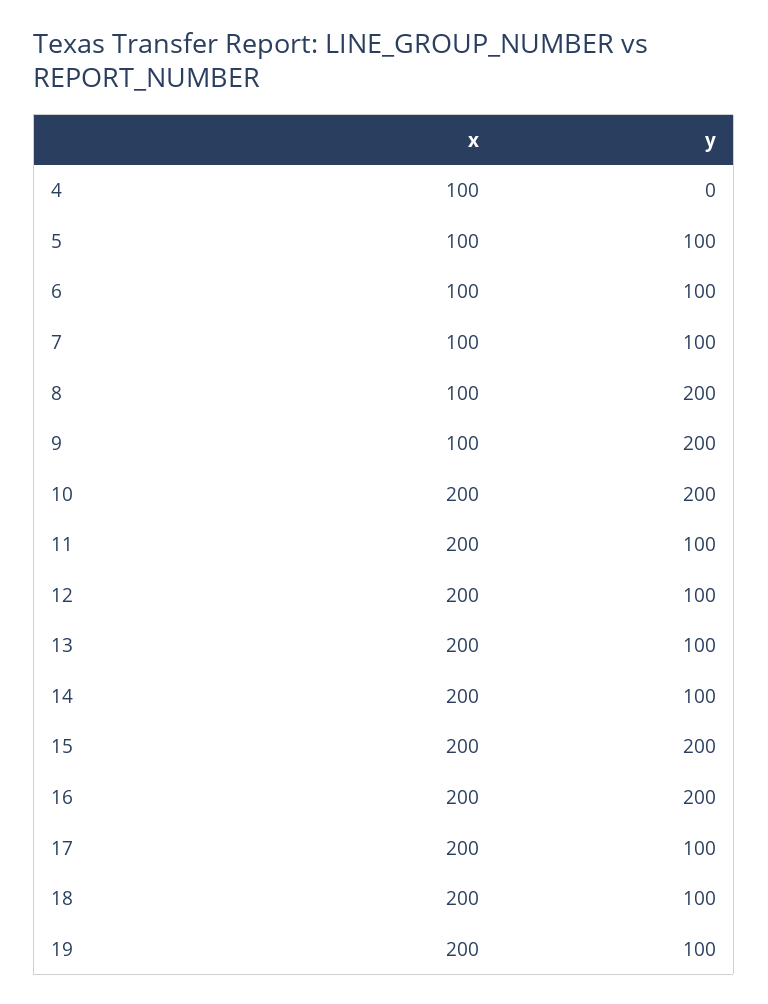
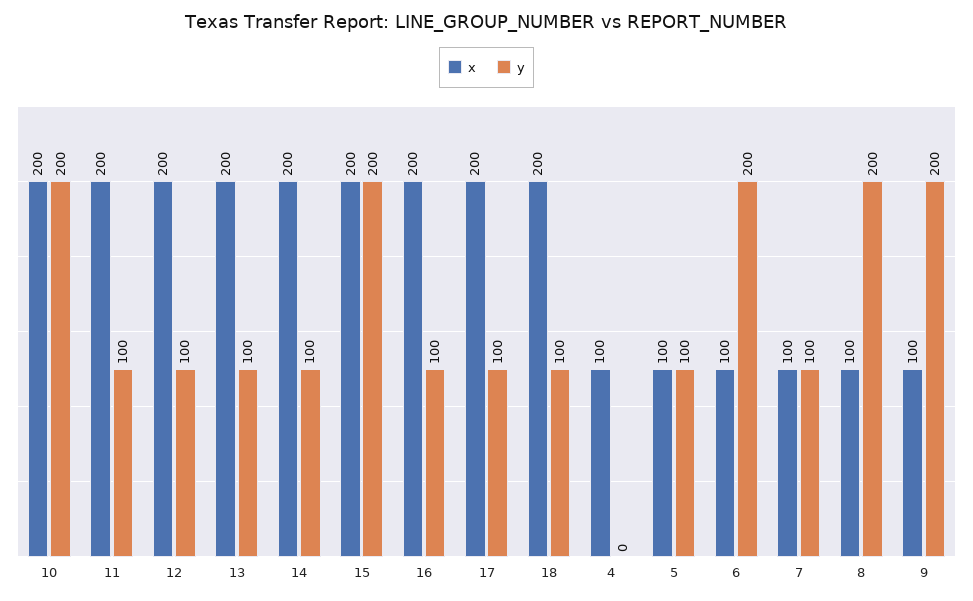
y, 6: 100 -> 200
y, 16: 200 -> 100
x, 19: 200 -> none
y, 19: 100 -> none

